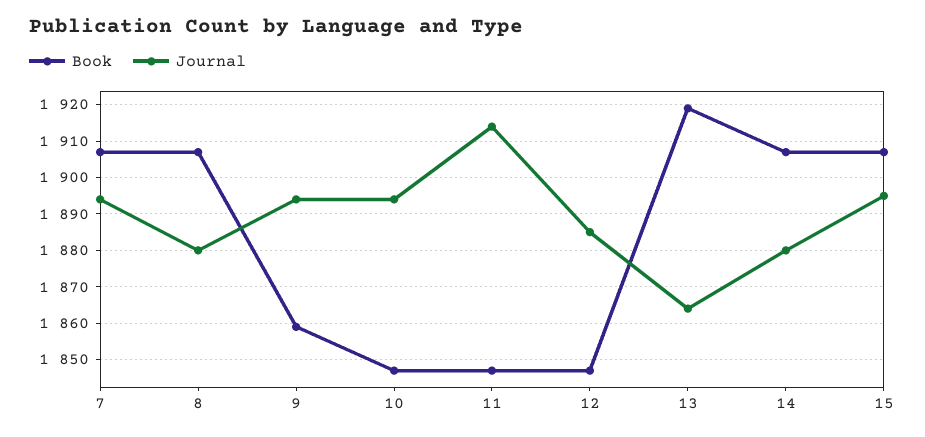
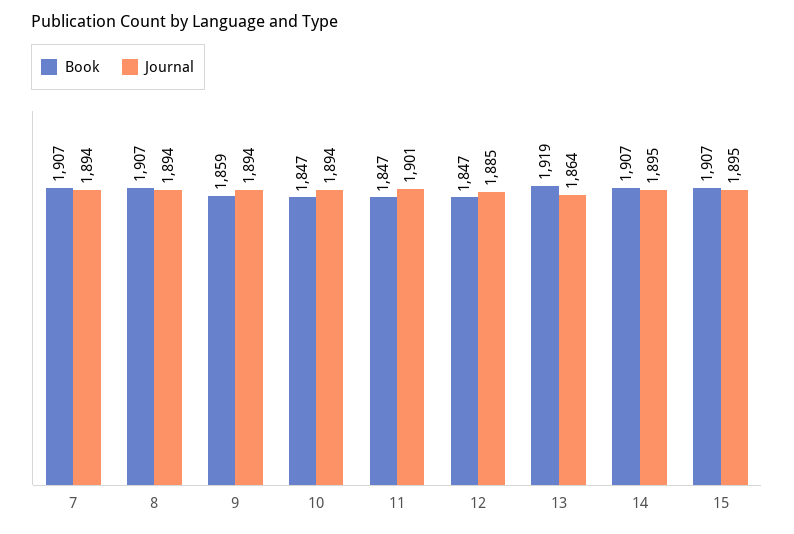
Journal, 8: 1880 -> 1894
Journal, 11: 1915 -> 1901
Journal, 14: 1880 -> 1895

